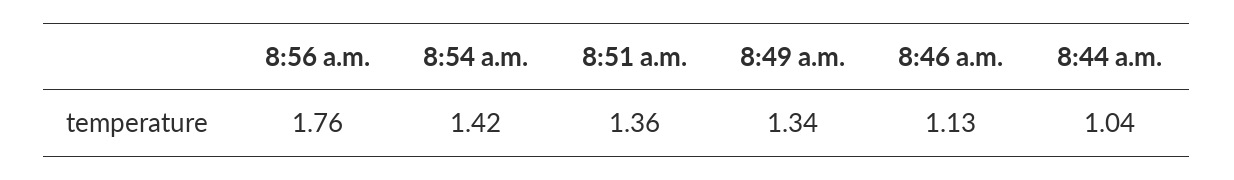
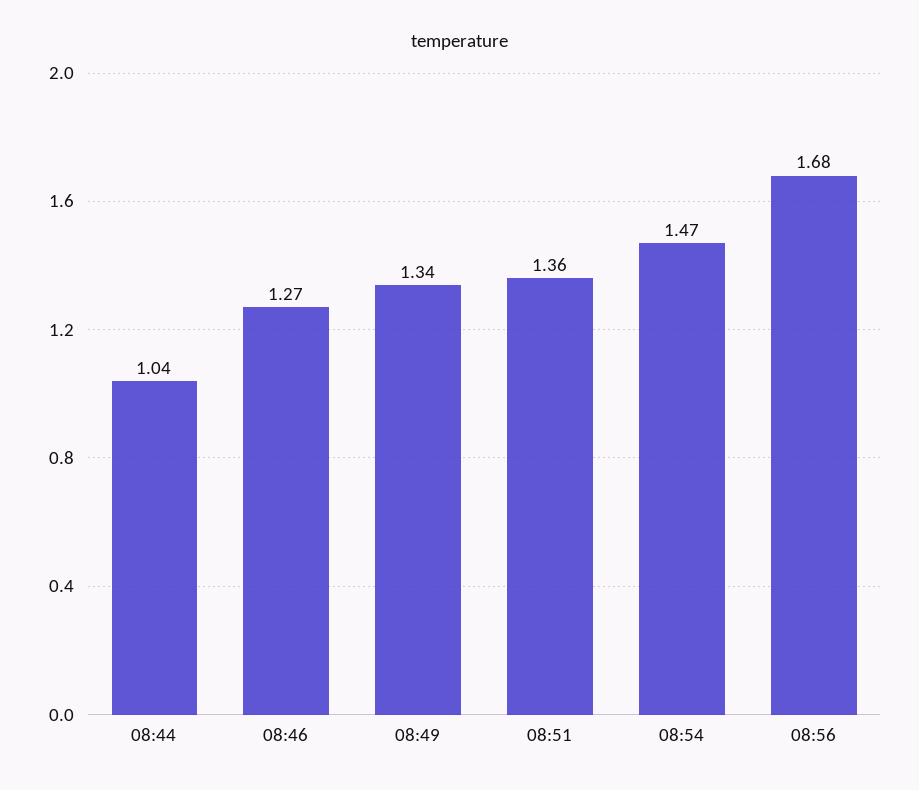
8:56 a.m.: 1.76 -> 1.68
8:54 a.m.: 1.42 -> 1.47
8:46 a.m.: 1.13 -> 1.27

